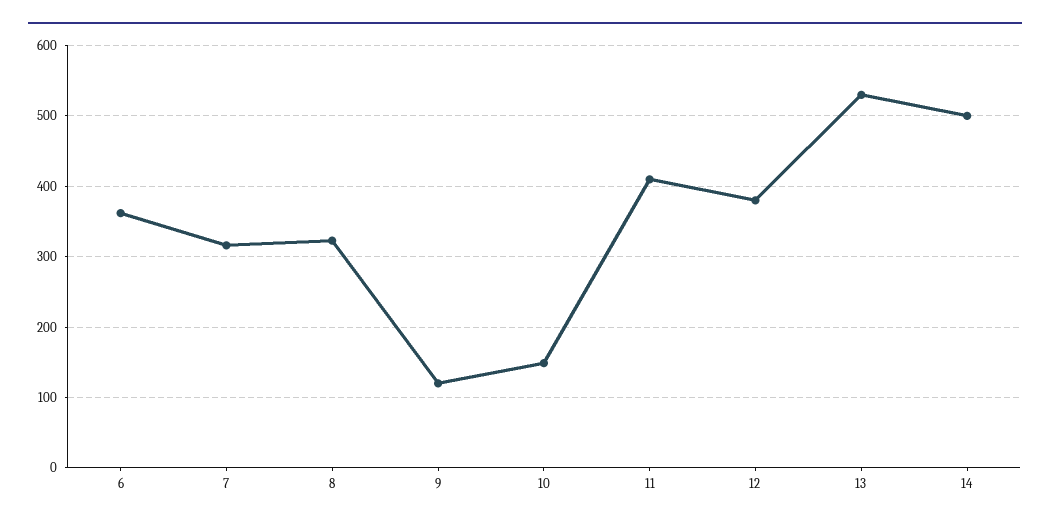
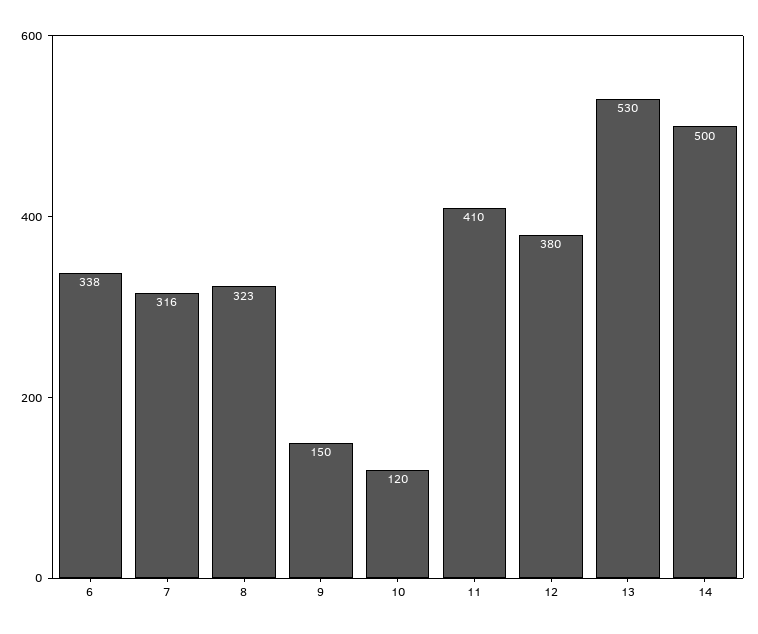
6: 360 -> 338
9: 120 -> 150
10: 150 -> 120

